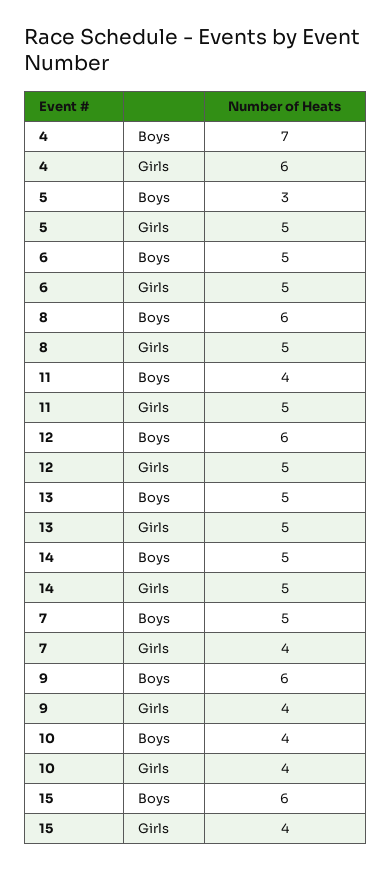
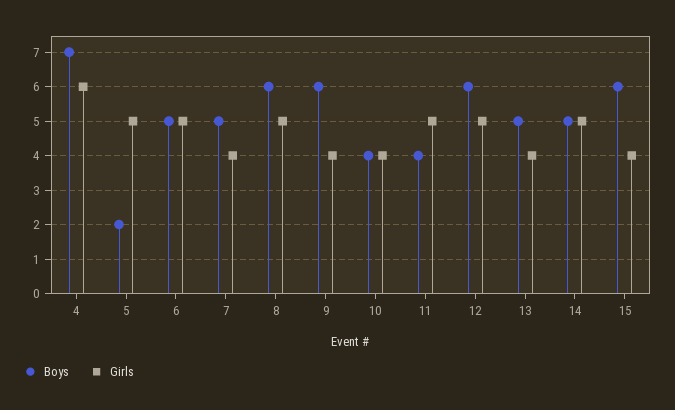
Boys, 5: 3 -> 2
Girls, 13: 5 -> 4

